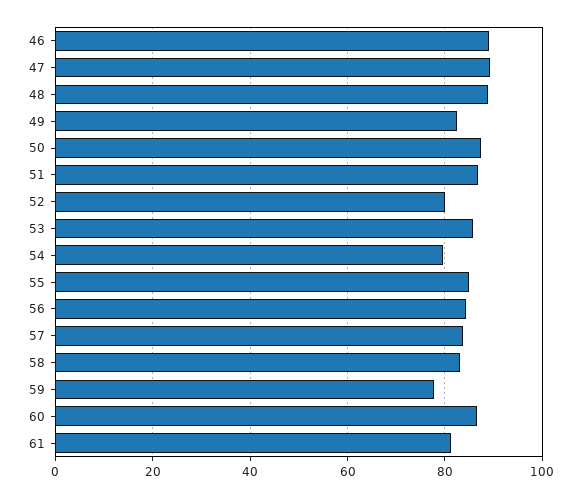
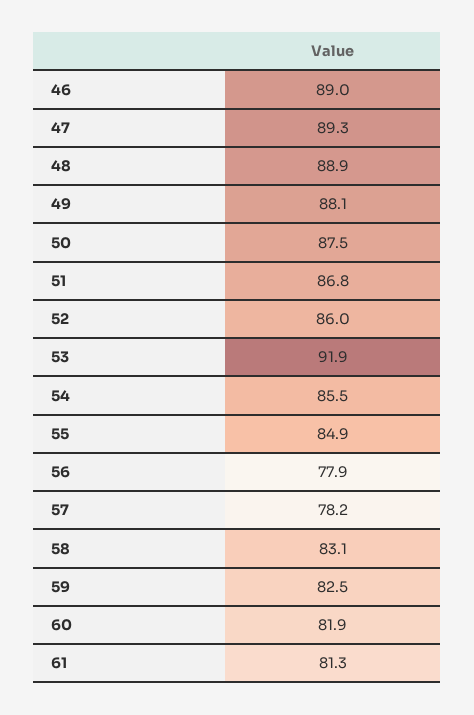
49: 82 -> 88.1
52: 80 -> 86
53: 86 -> 91.9
54: 80 -> 85.5
56: 84 -> 77.9
57: 84 -> 78.2
59: 78 -> 82.5
60: 86 -> 81.9

